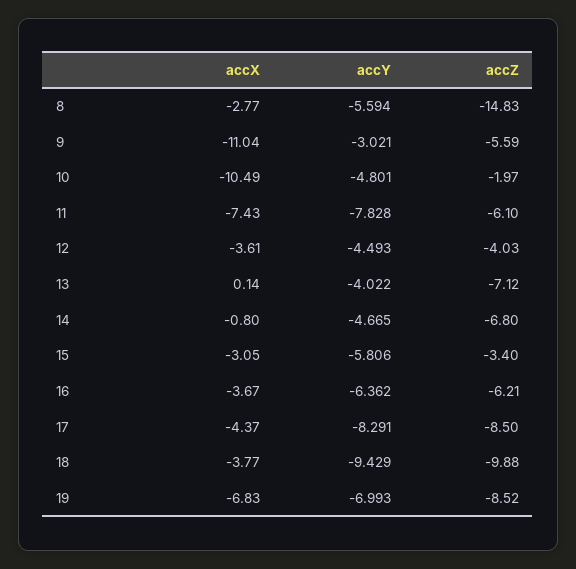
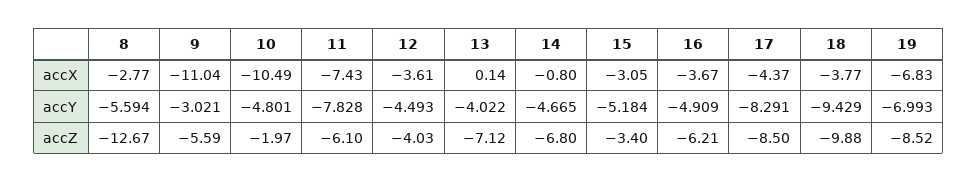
accZ, 8: -14.83 -> -12.67
accY, 15: -5.806 -> -5.184
accY, 16: -6.362 -> -4.909

